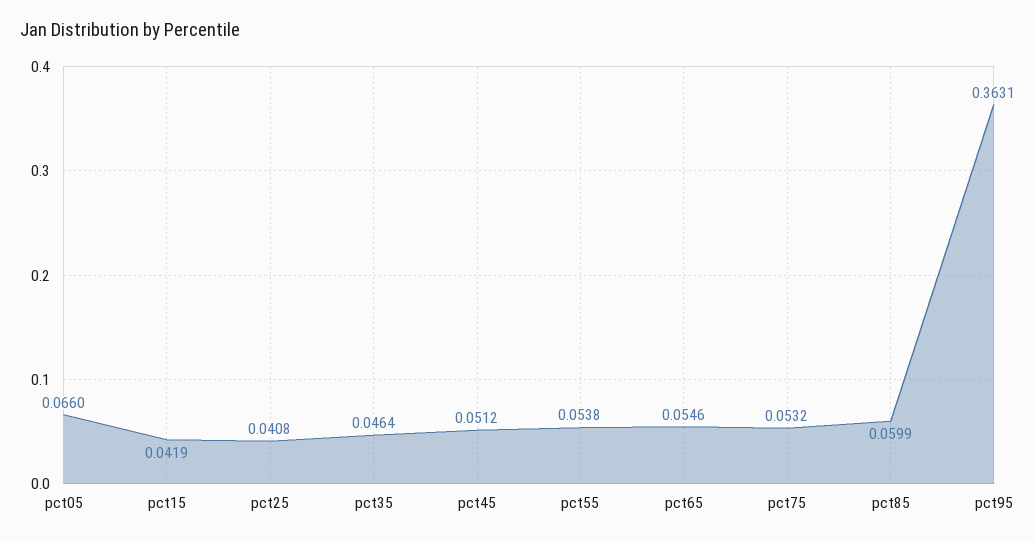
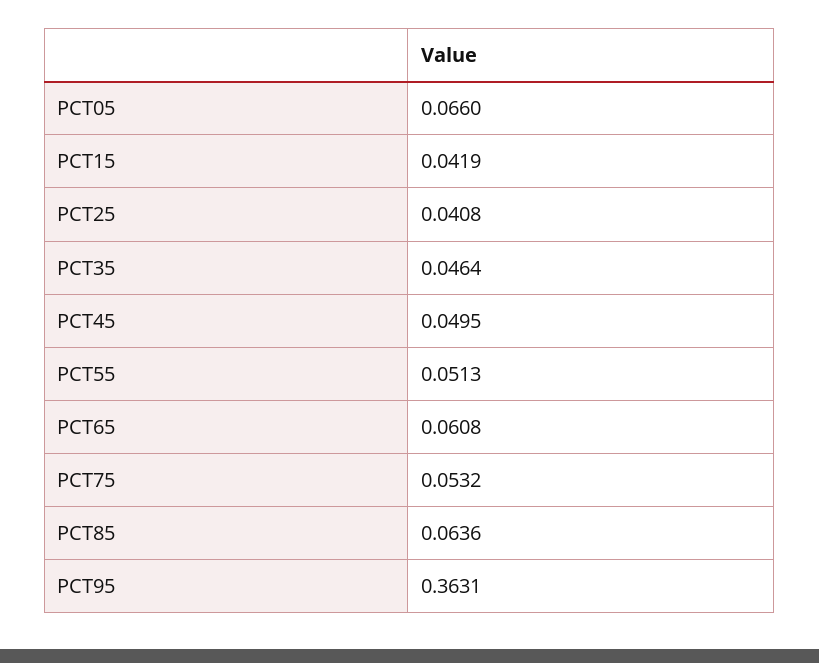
pct45: 0.0512 -> 0.0495
pct55: 0.0538 -> 0.0513
pct65: 0.0546 -> 0.0608
pct85: 0.0599 -> 0.0636

